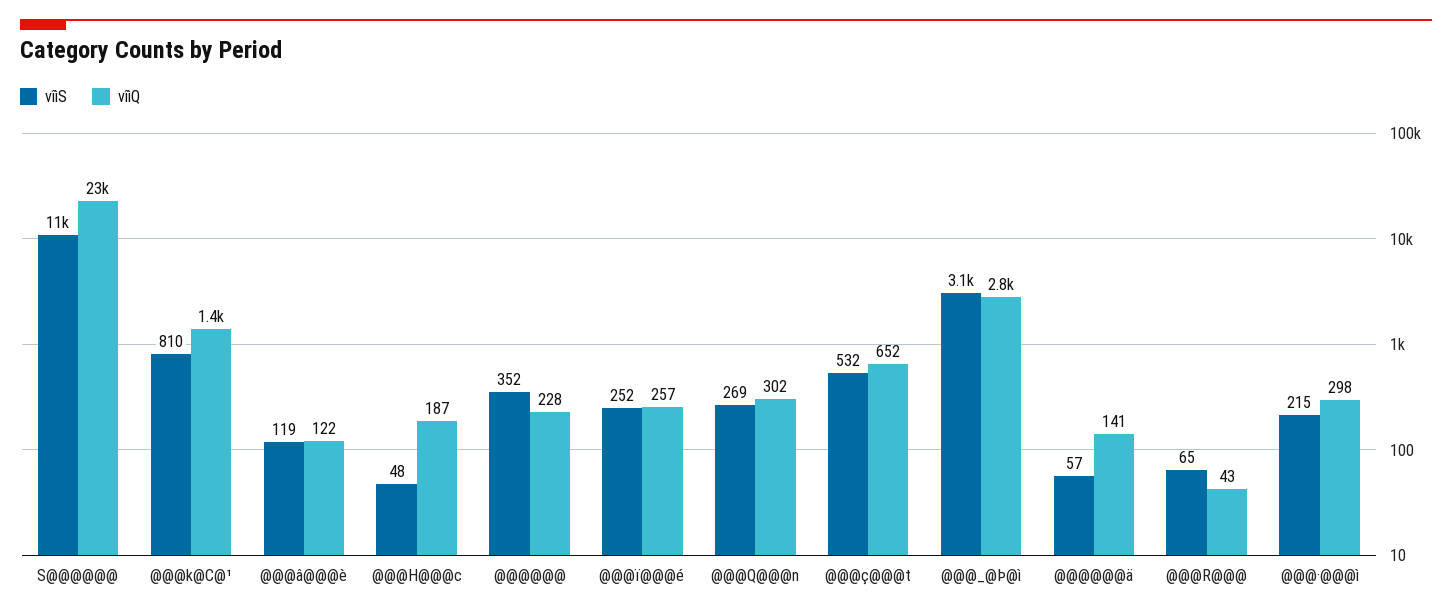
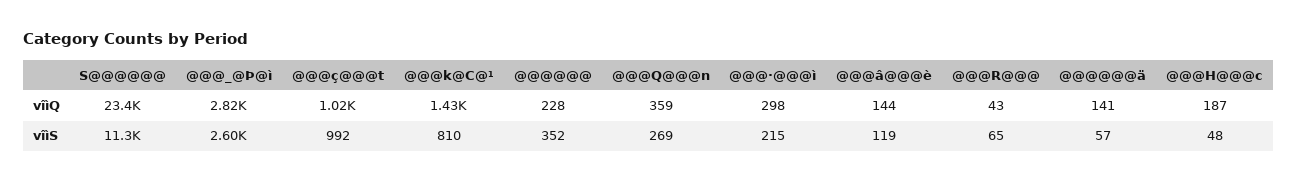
vîìQ, @@@â@@@è: 122 -> 144
vîìS, @@@ï@@@é: 252 -> none
vîìQ, @@@ï@@@é: 257 -> none
vîìQ, @@@Q@@@n: 302 -> 359
vîìS, @@@ç@@@t: 532 -> 992
vîìQ, @@@ç@@@t: 652 -> 1020
vîìS, @@@_@Þ@ì: 3100 -> 2600

